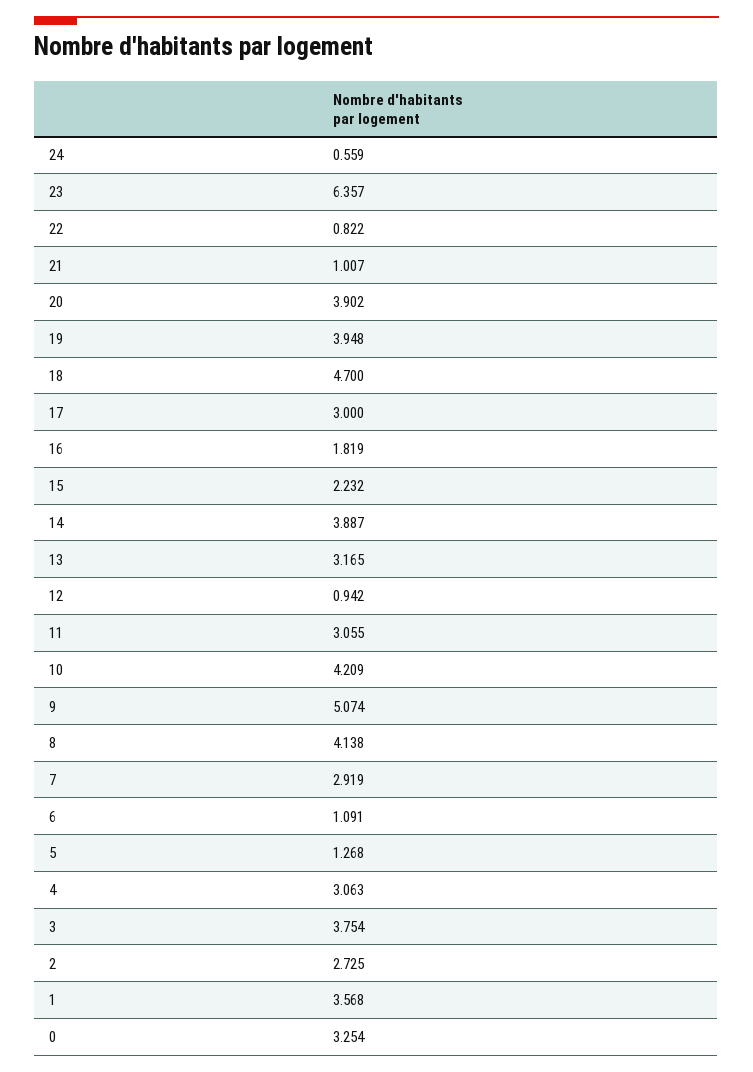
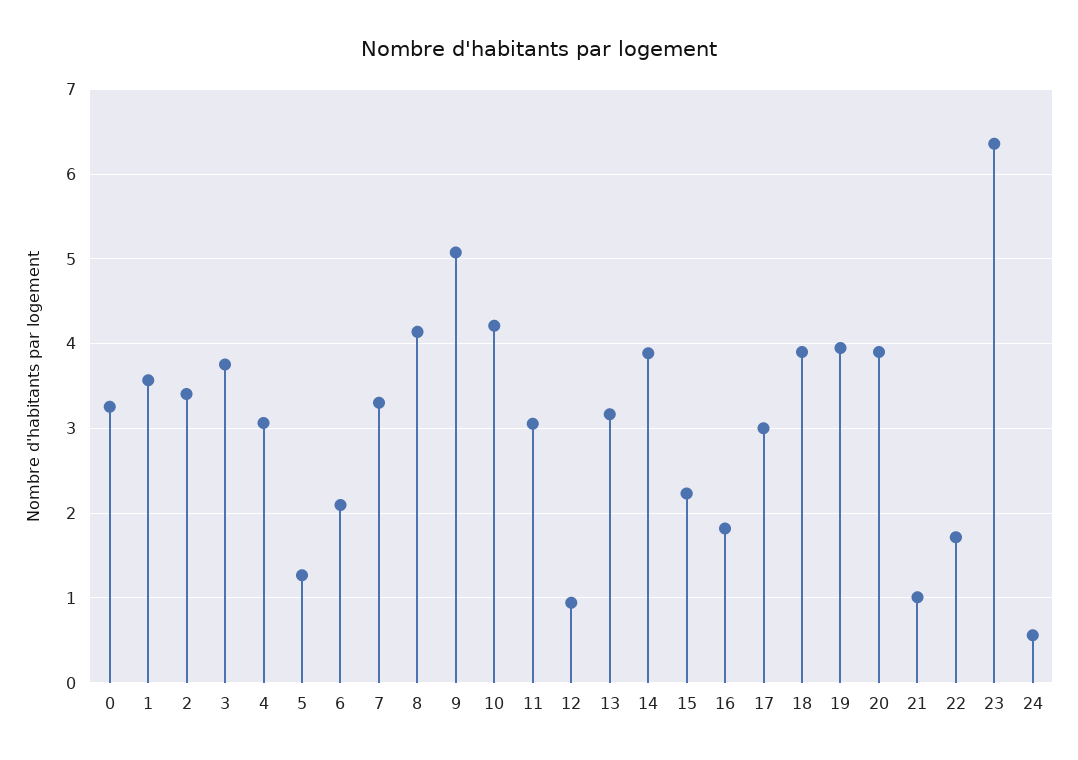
22: 0.822 -> 1.7
18: 4.7 -> 3.9
7: 2.919 -> 3.3
6: 1.091 -> 2.1
2: 2.725 -> 3.4

